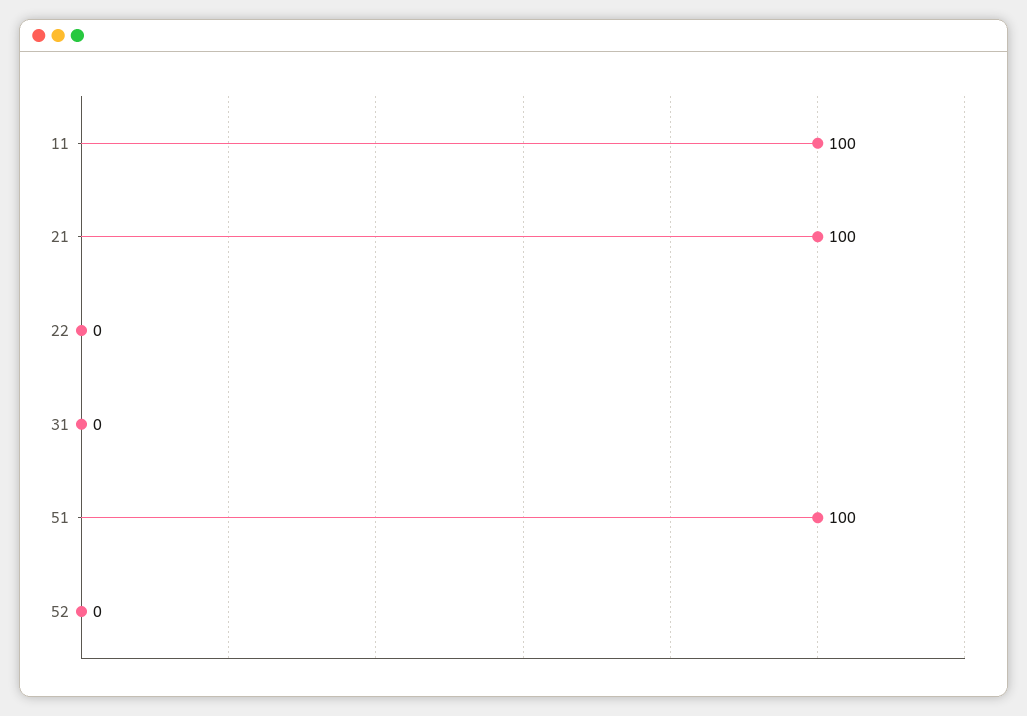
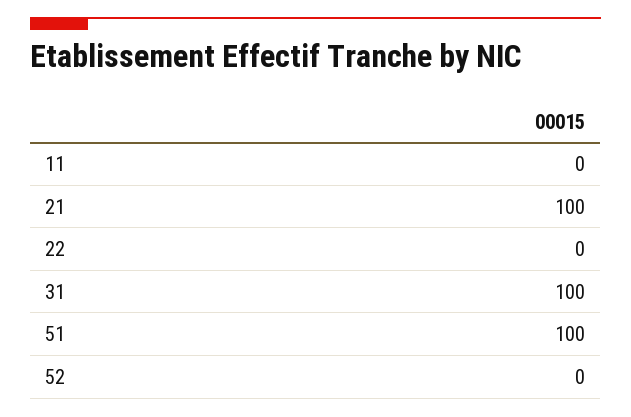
11: 100 -> 0
31: 0 -> 100

